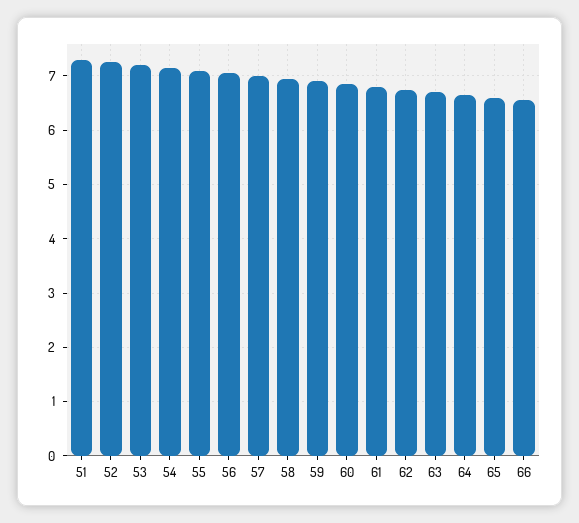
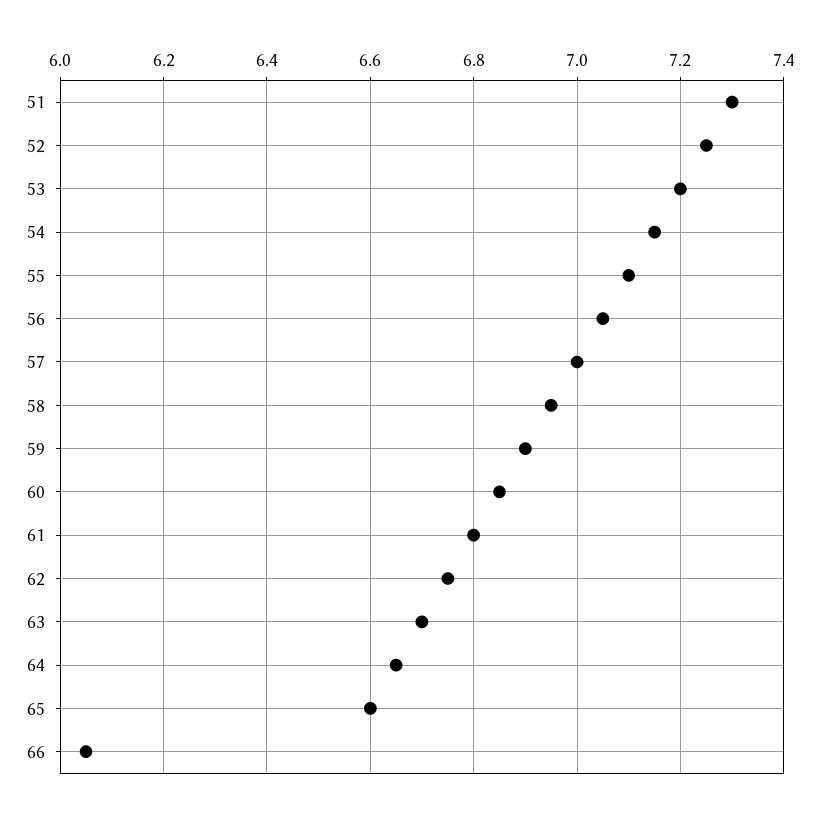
66: 6.6 -> 6.05

